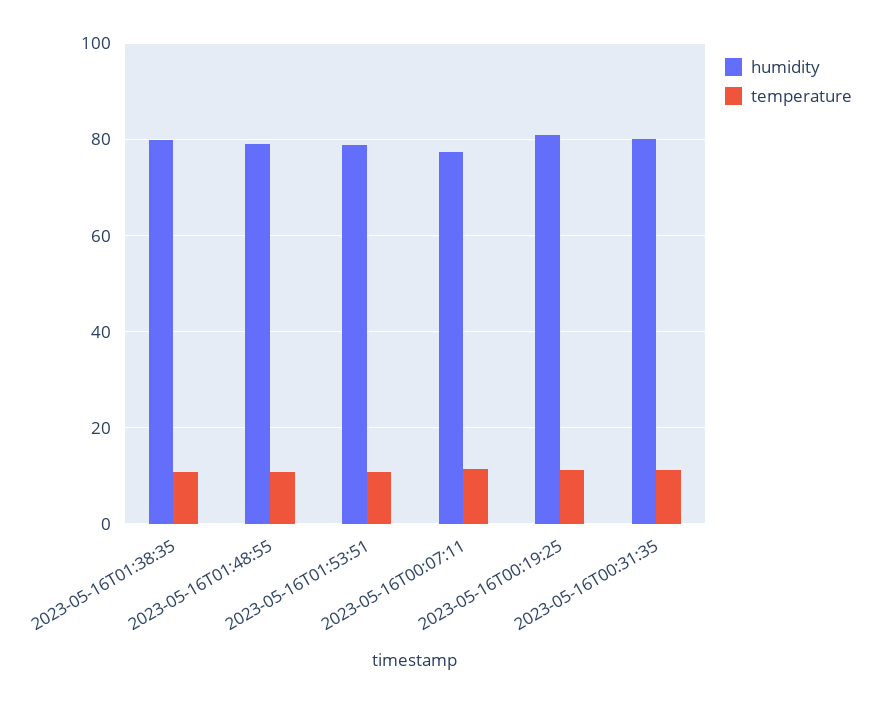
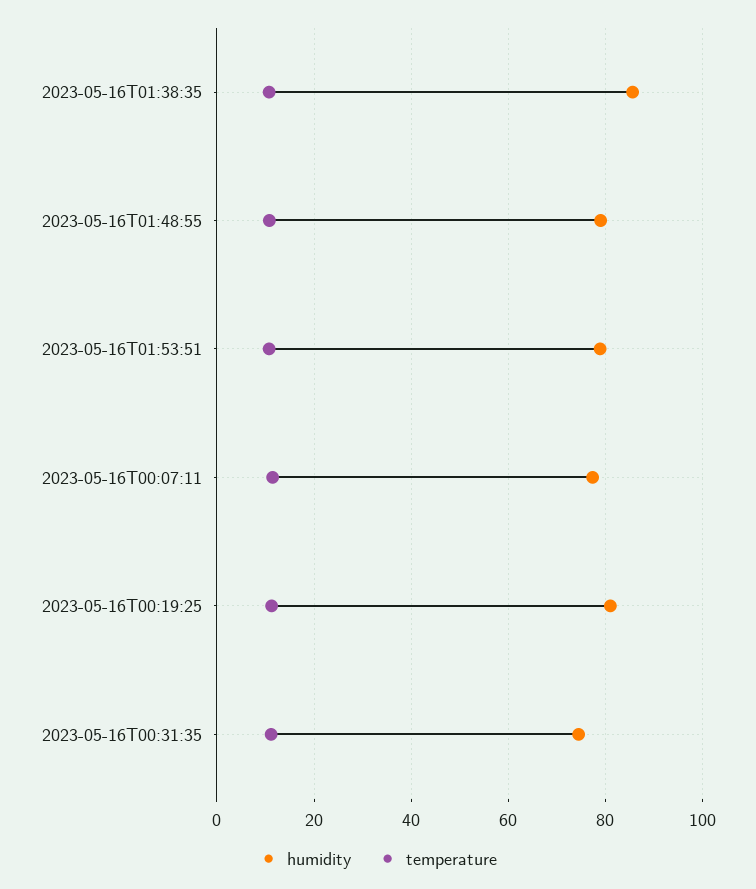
humidity, 2023-05-16T01:38:35: 80 -> 86
humidity, 2023-05-16T00:31:35: 80 -> 74

